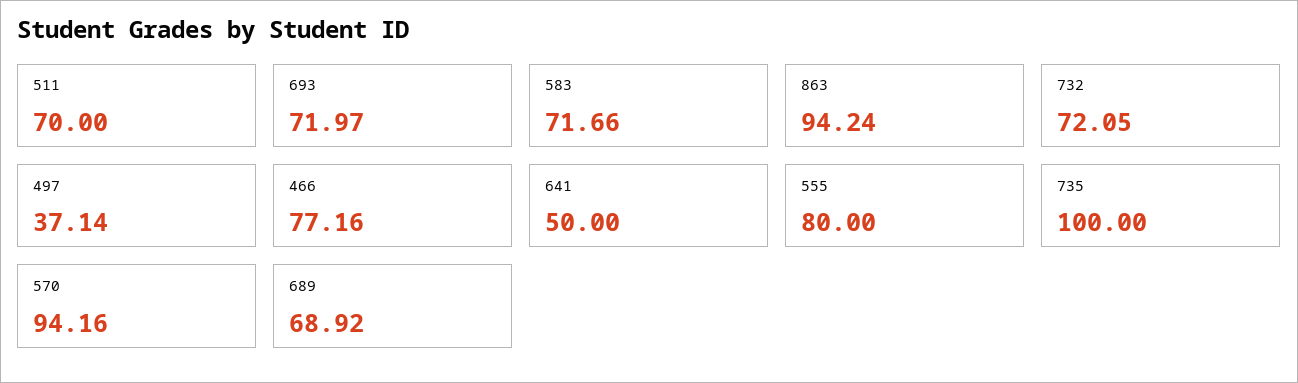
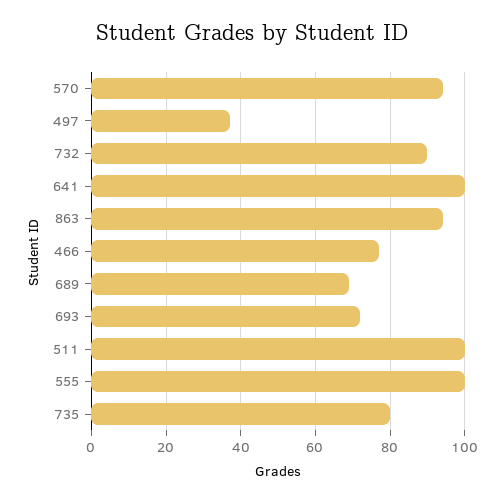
511: 70 -> 100
583: 71.66 -> none
732: 72.05 -> 90
641: 50 -> 100
555: 80 -> 100
735: 100 -> 80

